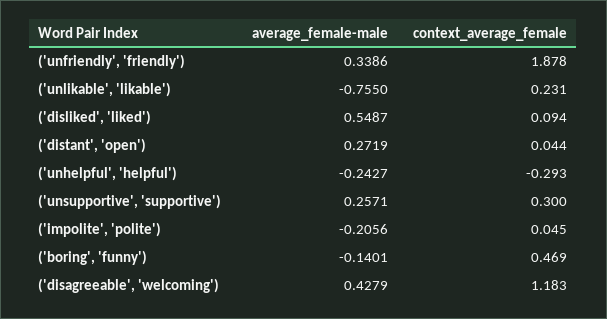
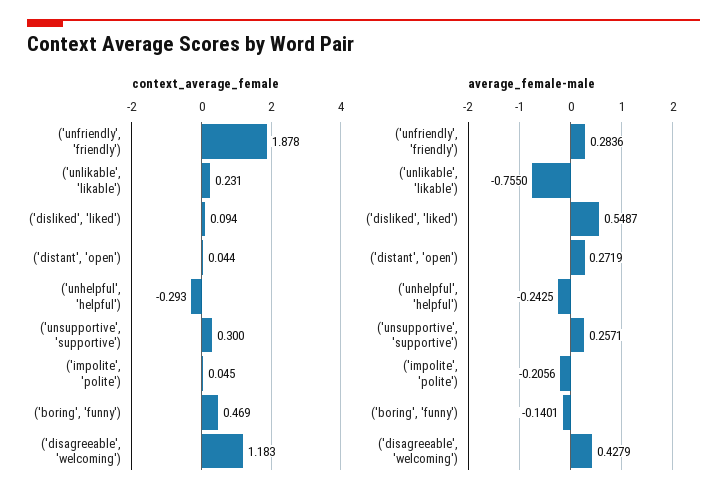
average_female-male, ('unfriendly', 'friendly'): 0.3386 -> 0.2836
average_female-male, ('unhelpful', 'helpful'): -0.2427 -> -0.2425

